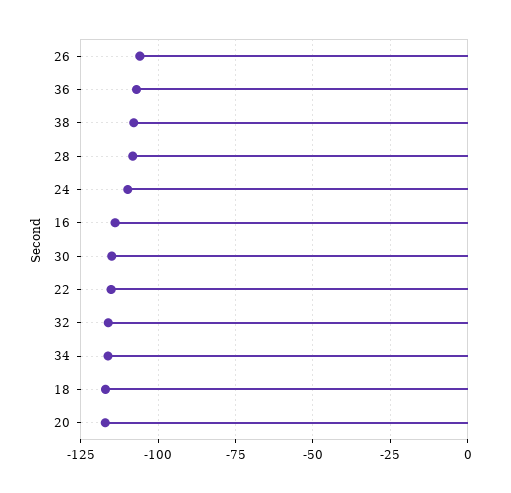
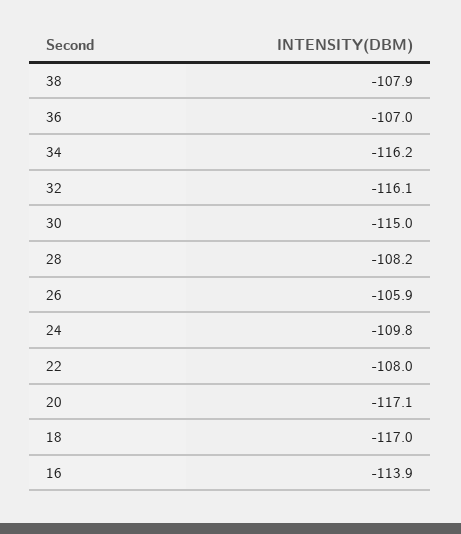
22: -115 -> -108

